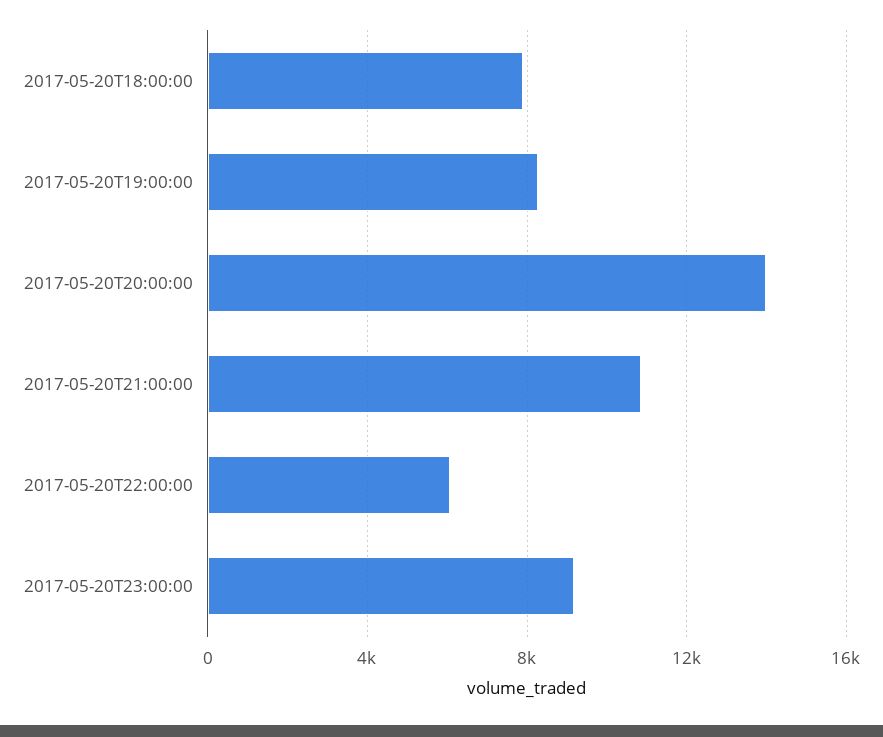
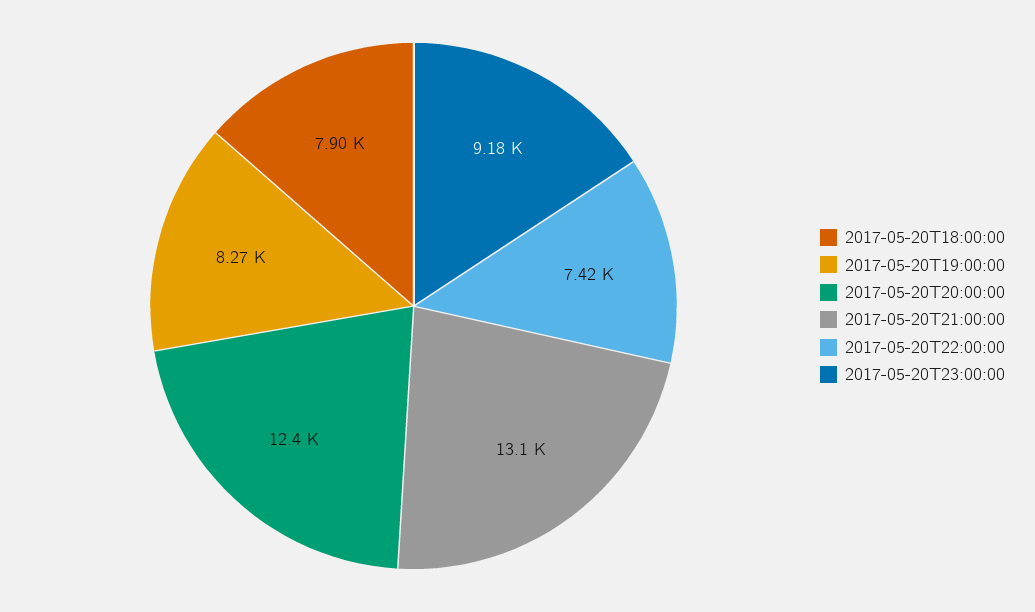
2017-05-20T20:00:00: 14000 -> 12400
2017-05-20T21:00:00: 11000 -> 13100
2017-05-20T22:00:00: 6000 -> 7420

